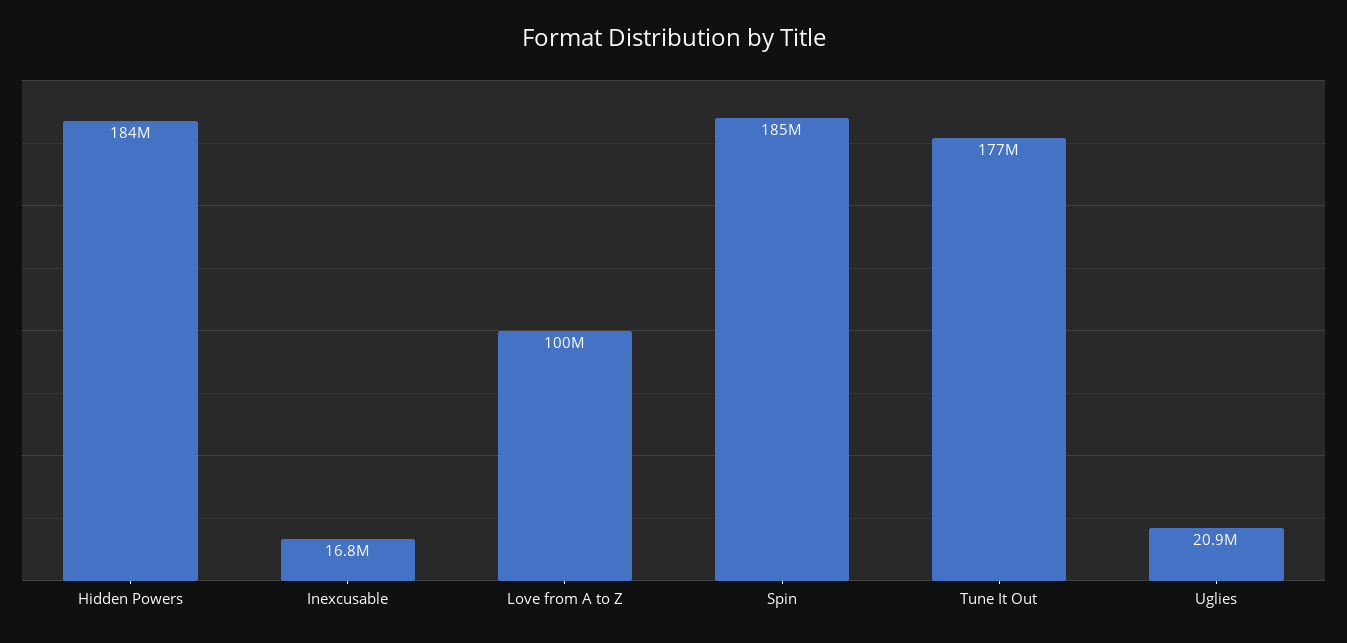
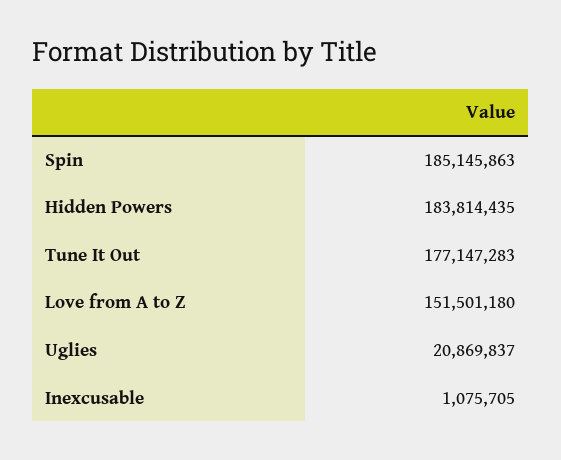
Inexcusable: 16800000 -> 1075705
Love from A to Z: 100000000 -> 151501180

